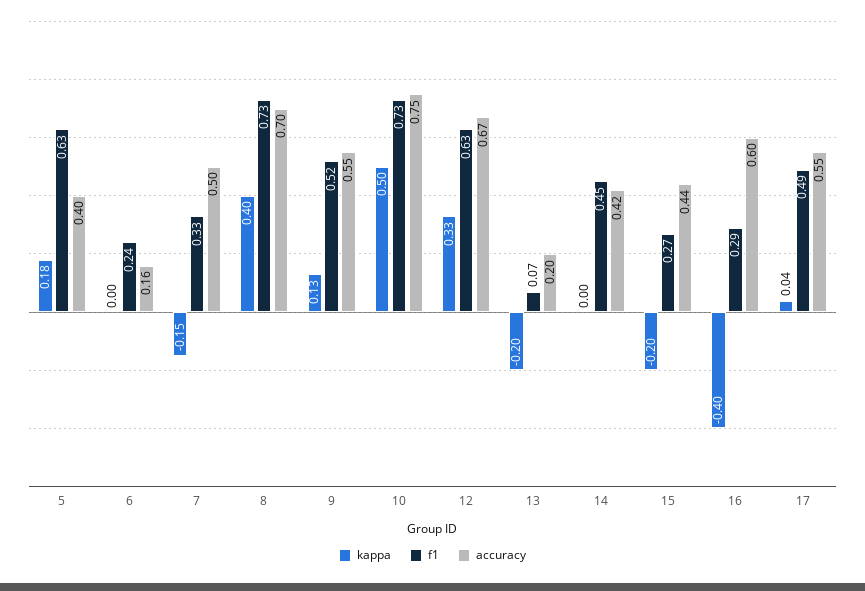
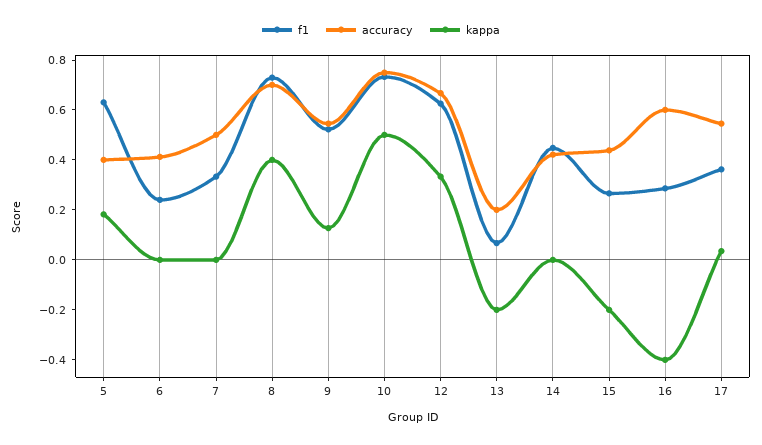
accuracy, 6: 0.16 -> 0.4
kappa, 7: -0.15 -> 0
f1, 17: 0.49 -> 0.35

